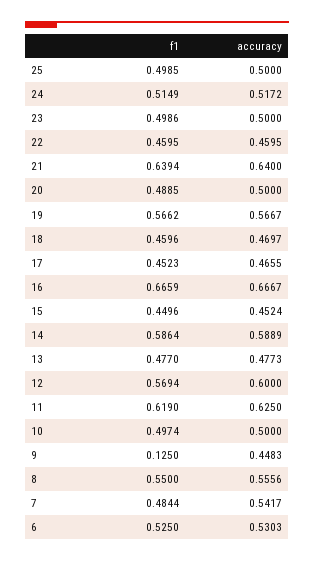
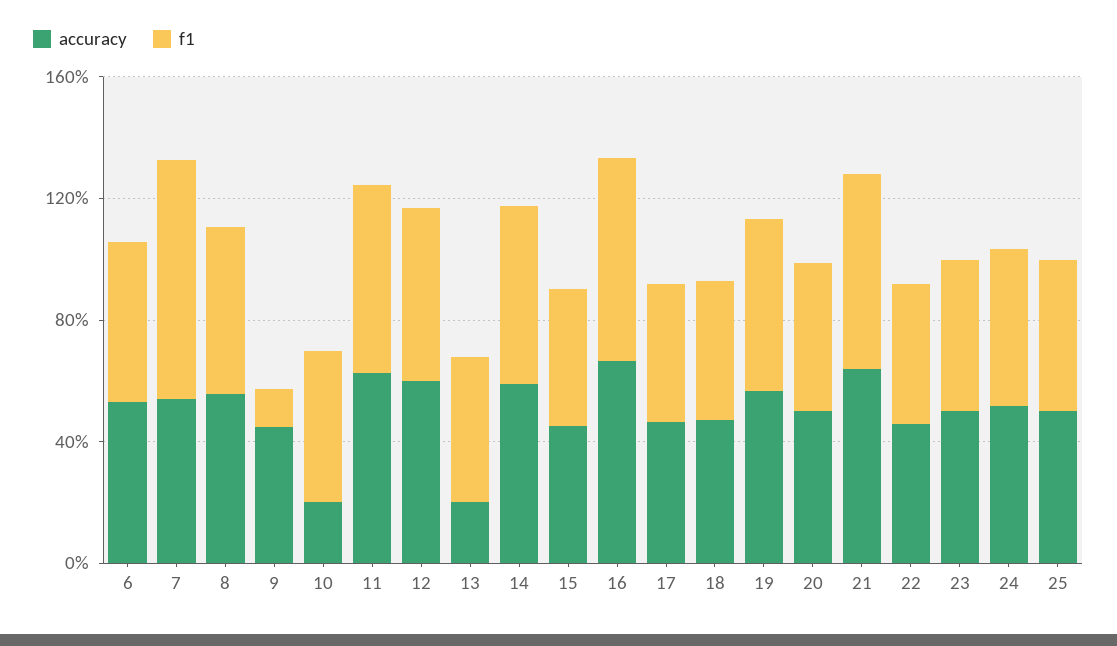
accuracy, 13: 0.4773 -> 0.2
accuracy, 10: 0.5 -> 0.2
f1, 7: 0.4844 -> 0.8

